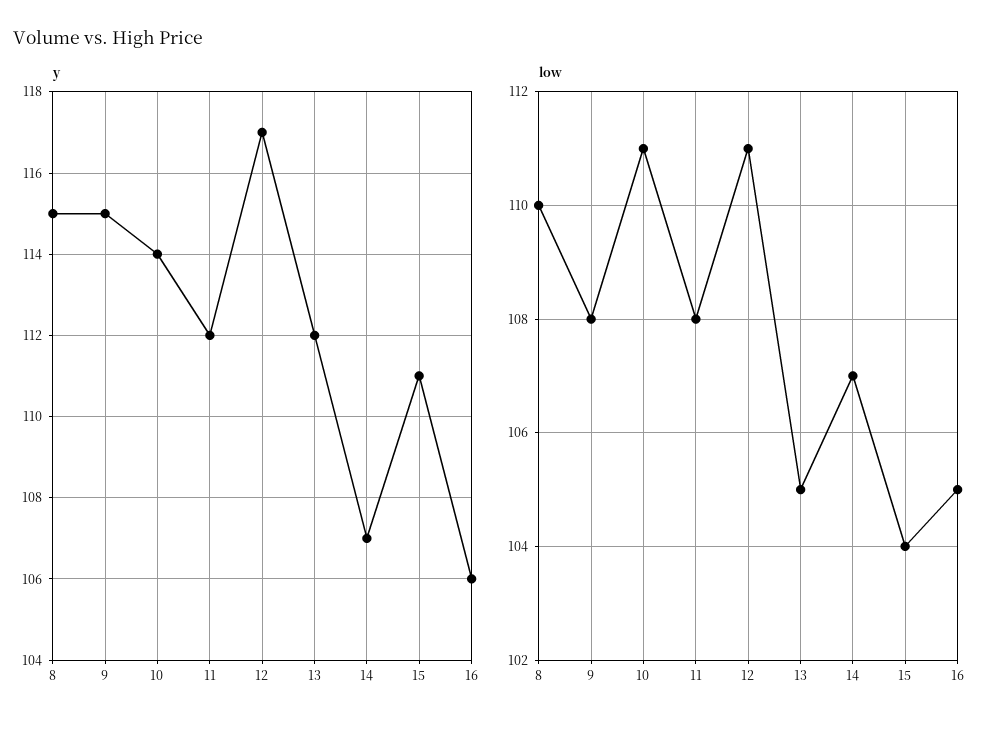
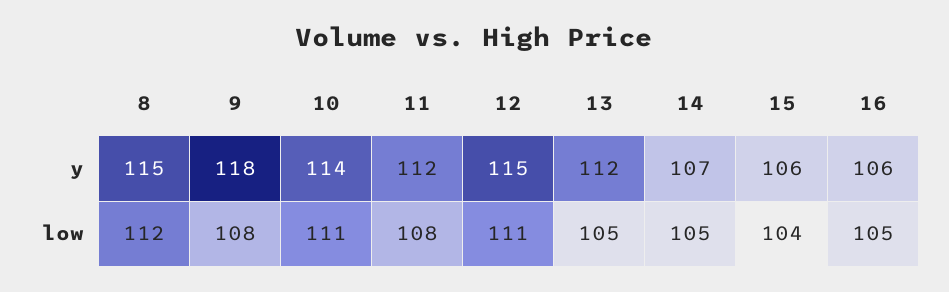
y, 9: 115 -> 118
y, 12: 117 -> 115
y, 15: 111 -> 106
low, 8: 110 -> 112
low, 14: 107 -> 105

